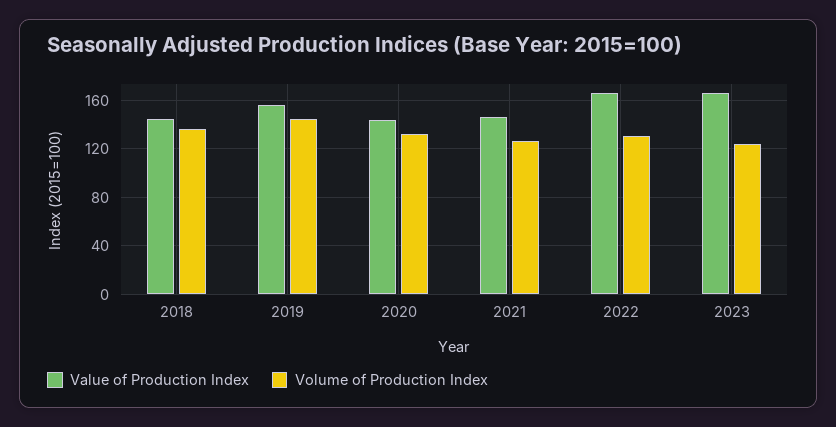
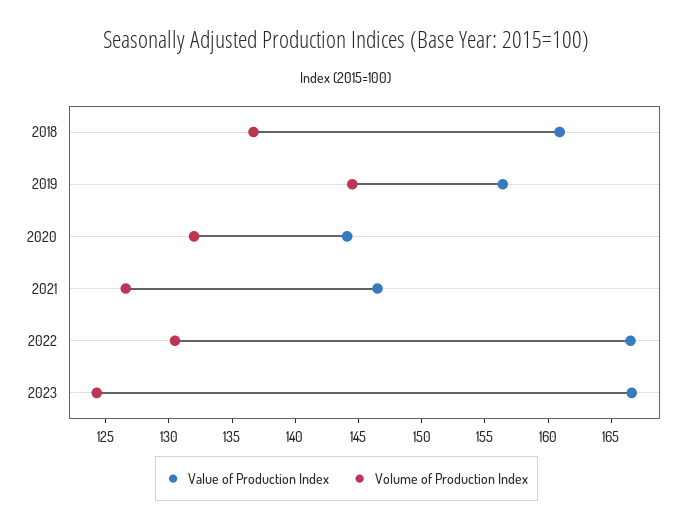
Value of Production Index, 2018: 145 -> 161

